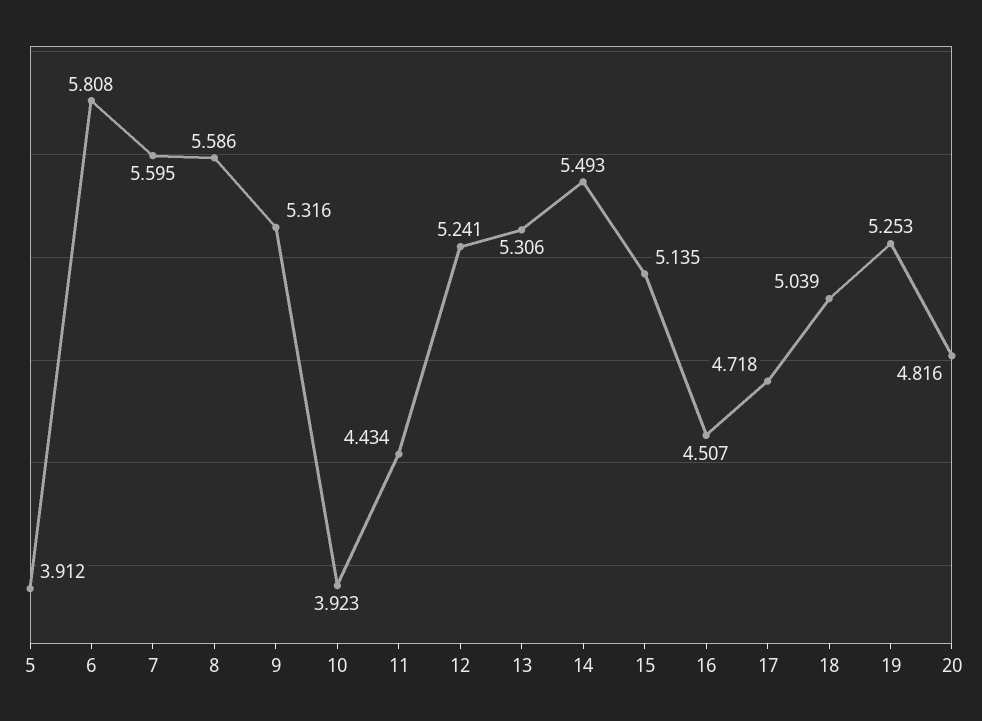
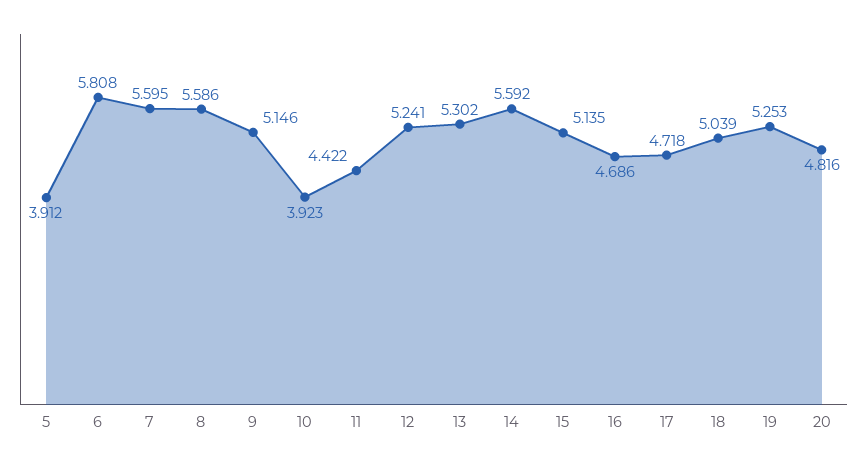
9: 5.316 -> 5.146
11: 4.434 -> 4.422
13: 5.306 -> 5.302
14: 5.493 -> 5.592
16: 4.507 -> 4.686

